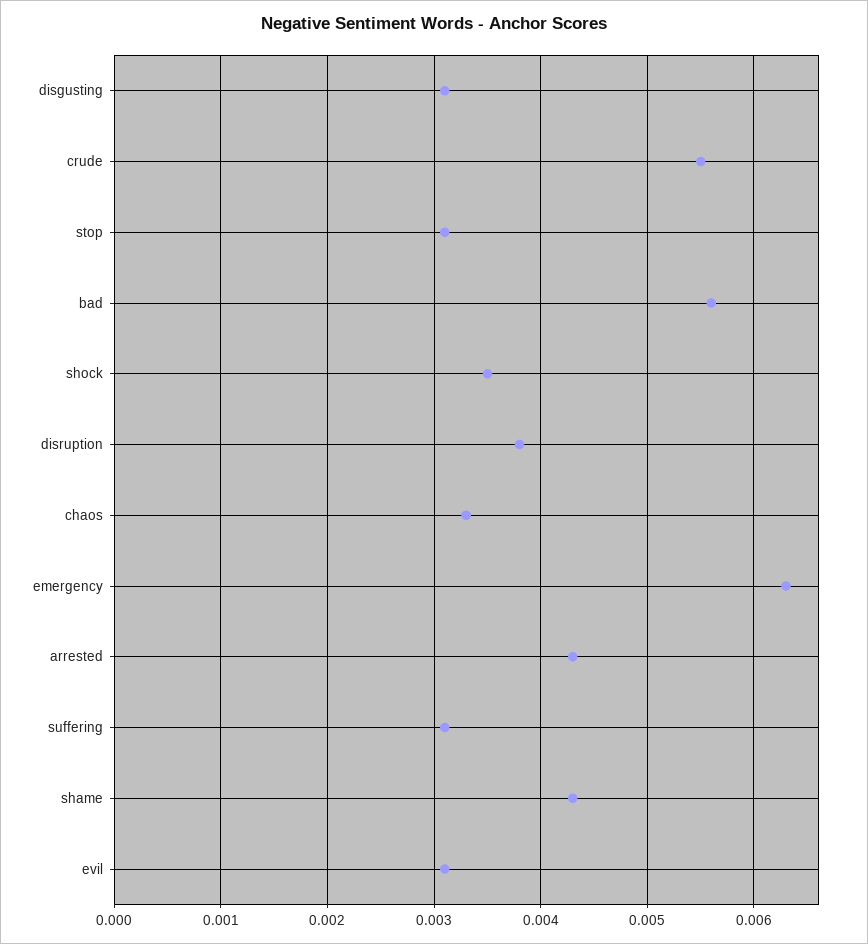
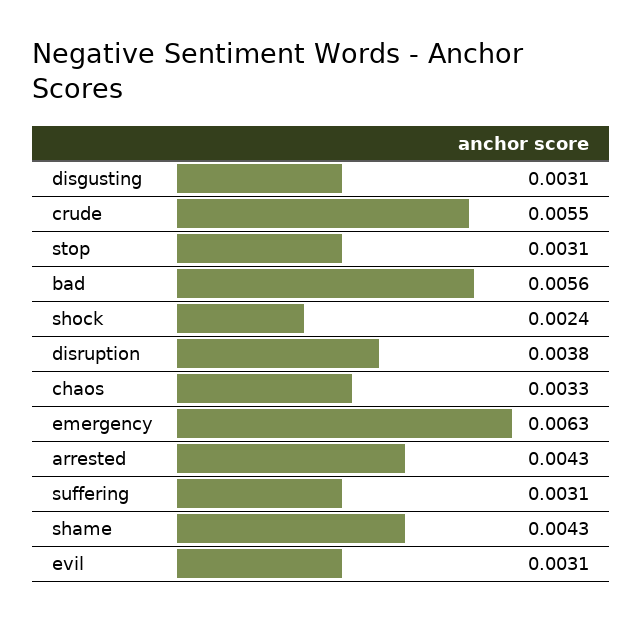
shock: 0.0035 -> 0.0024

